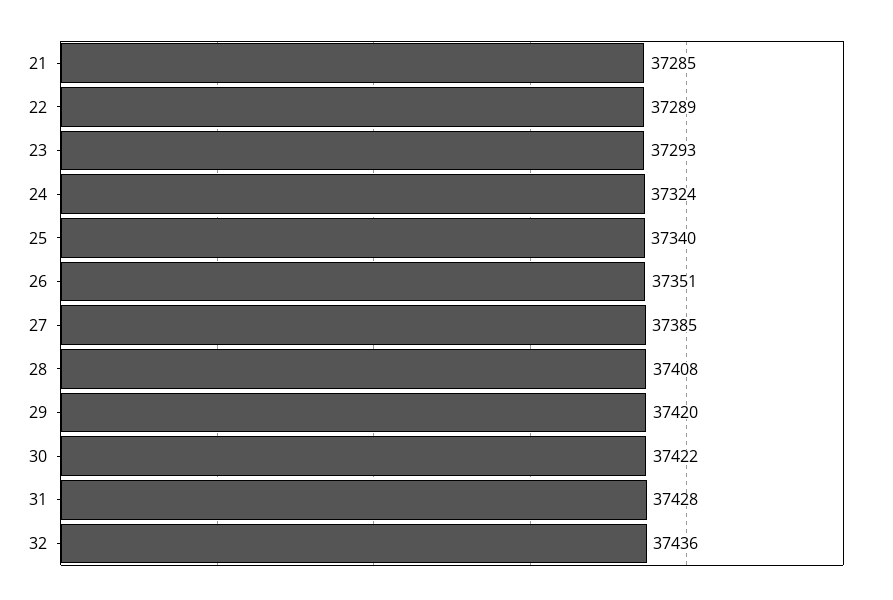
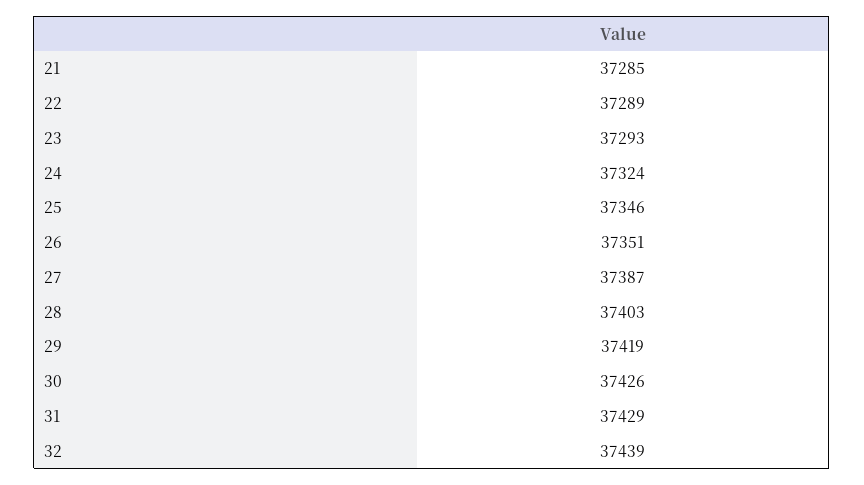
25: 37340 -> 37346
27: 37385 -> 37387
28: 37408 -> 37403
29: 37420 -> 37419
30: 37422 -> 37426
31: 37428 -> 37429
32: 37436 -> 37439

